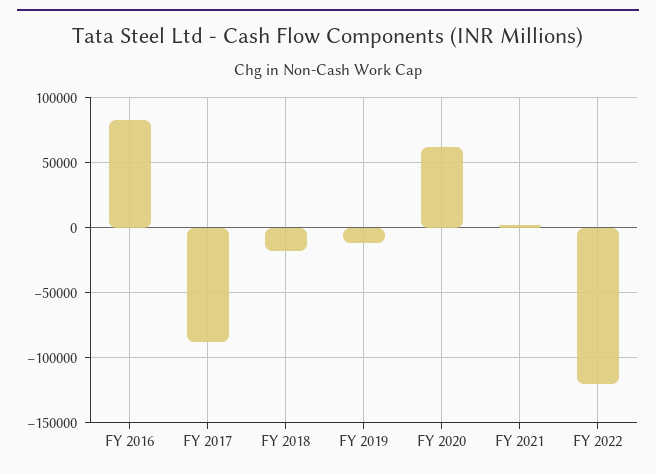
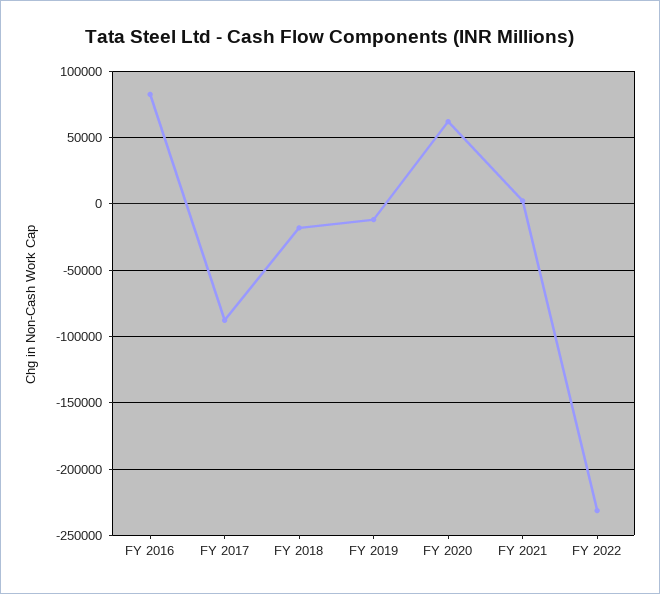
FY 2022: -120000 -> -230000

